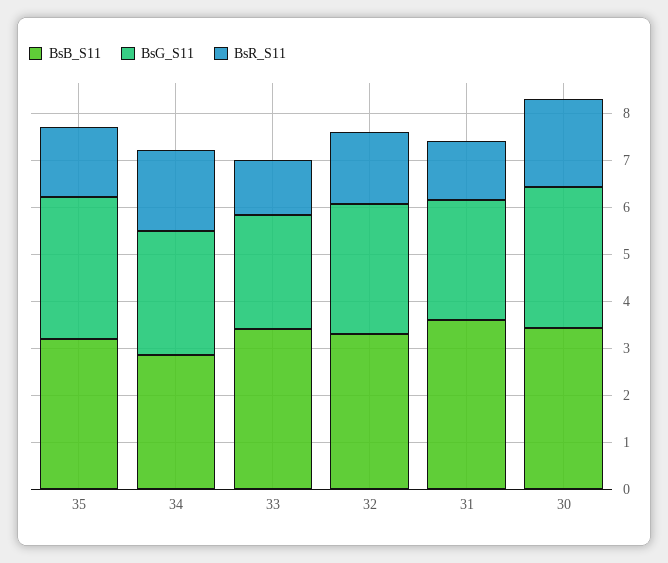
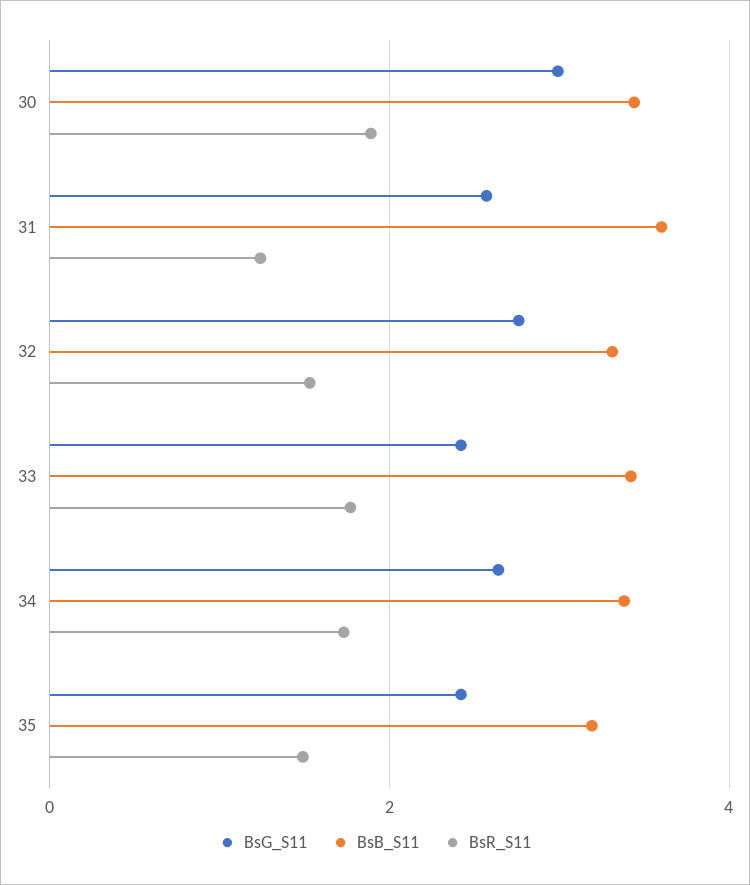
BsG_S11, 35: 3 -> 2.4
BsB_S11, 34: 2.8 -> 3.4
BsR_S11, 33: 1.2 -> 1.8

